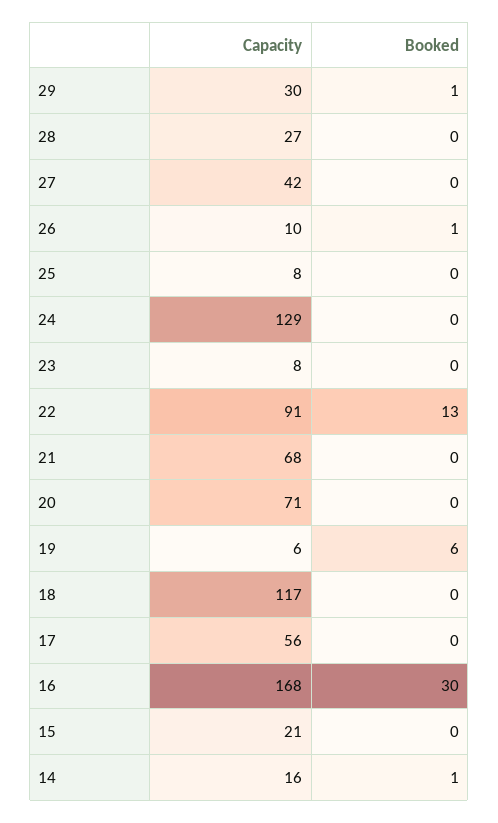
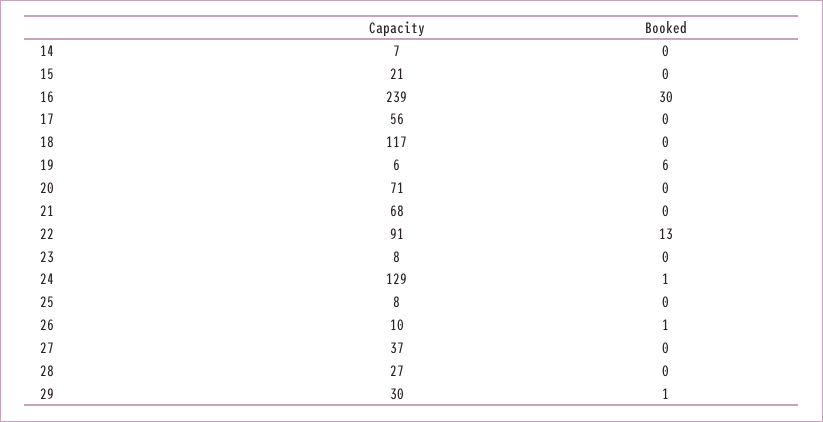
Capacity, 27: 42 -> 37
Booked, 24: 0 -> 1
Capacity, 16: 168 -> 239
Capacity, 14: 16 -> 7
Booked, 14: 1 -> 0

